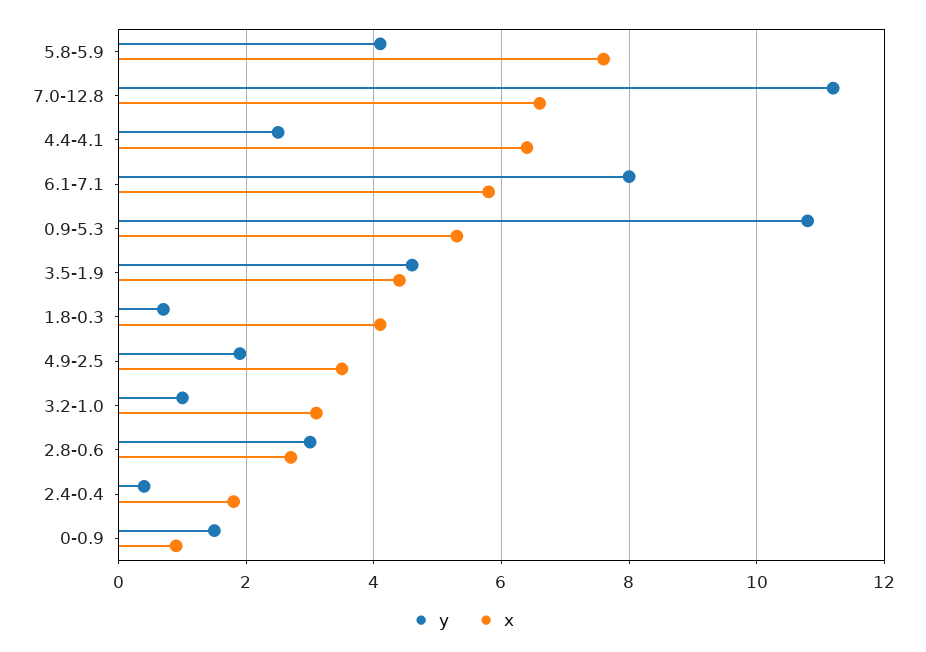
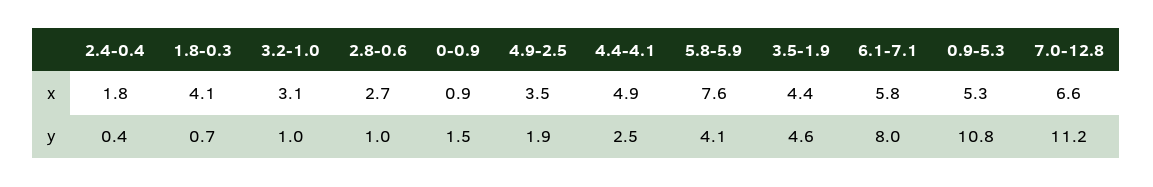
x, 4.4-4.1: 6.5 -> 4.9
y, 2.8-0.6: 3 -> 1

